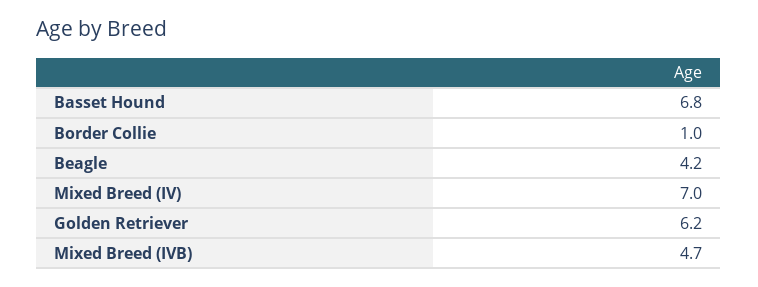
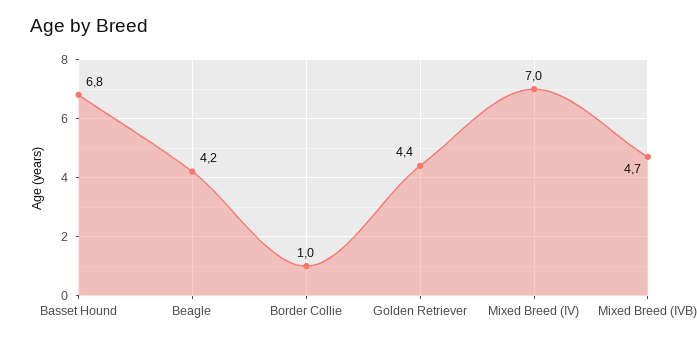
Golden Retriever: 6.2 -> 4.4

